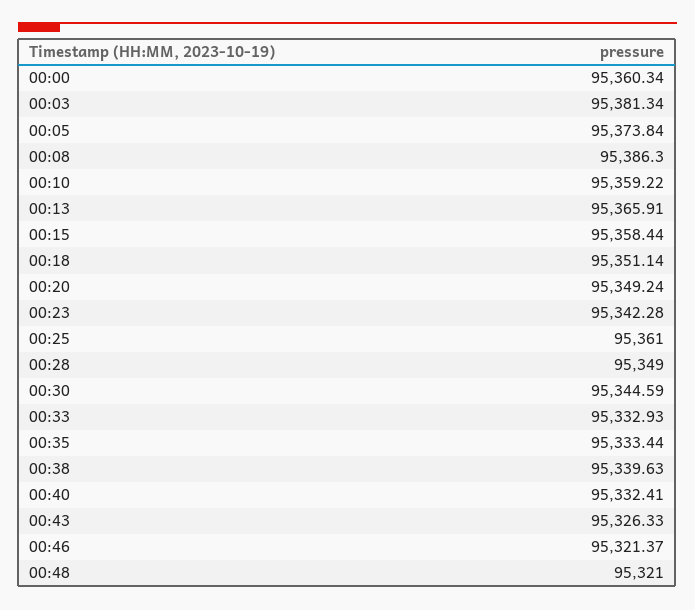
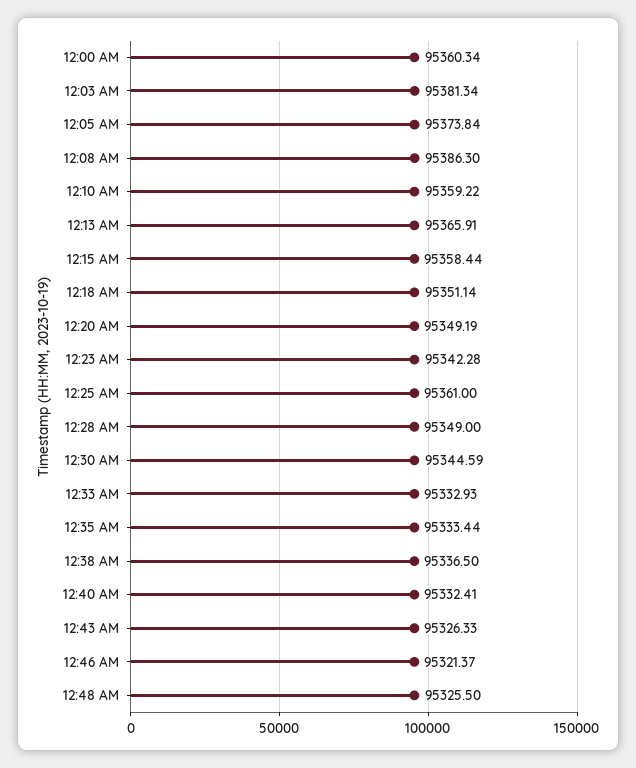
00:20: 95349.24 -> 95349.19
00:38: 95339.63 -> 95336.5
00:48: 95321 -> 95325.5

